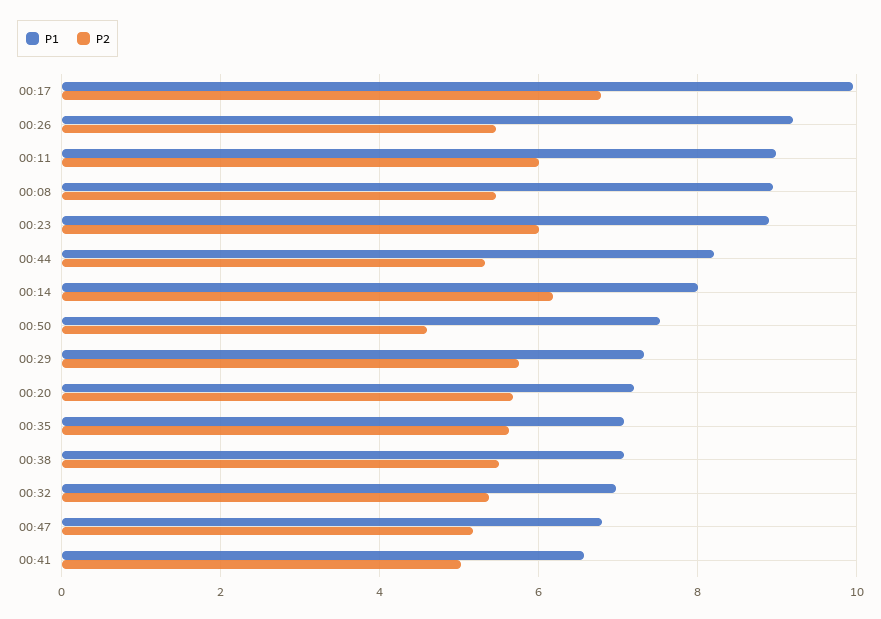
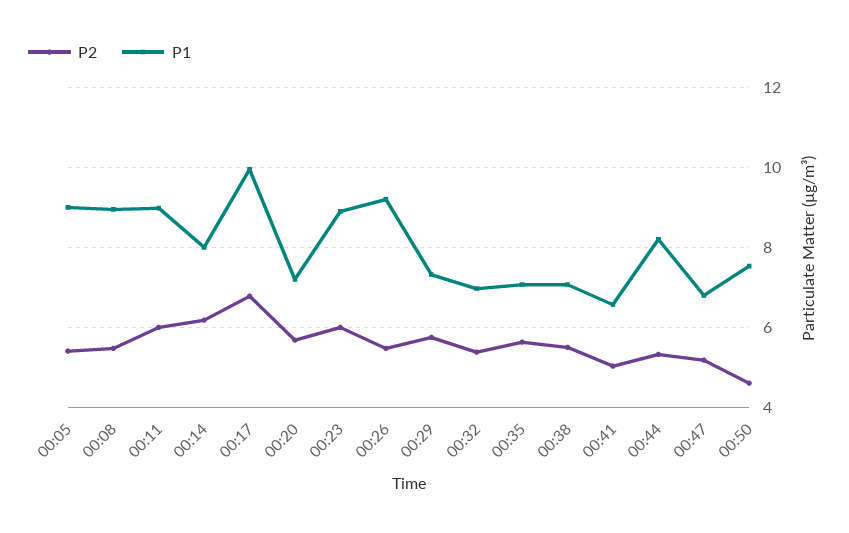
P2, 00:05: none -> 5.4
P1, 00:05: none -> 9

